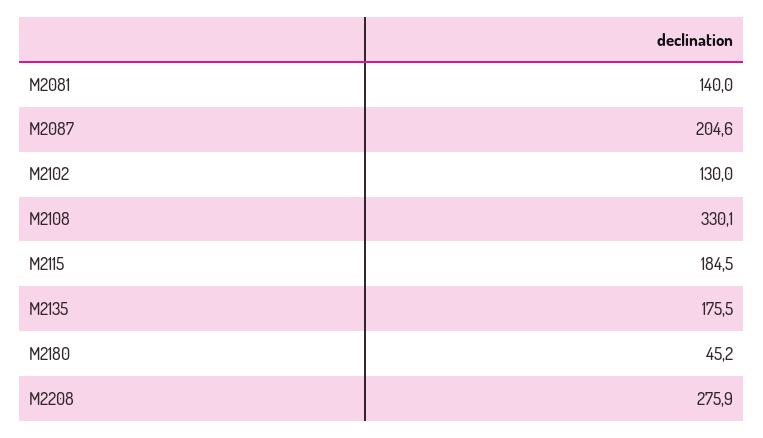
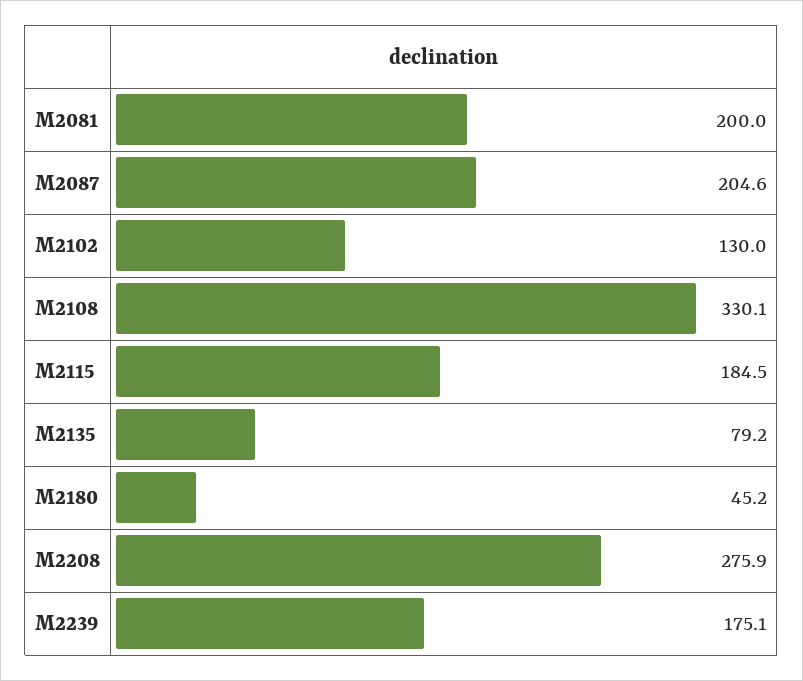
M2081: 140 -> 200
M2135: 175.5 -> 79.2
M2239: none -> 175.1

